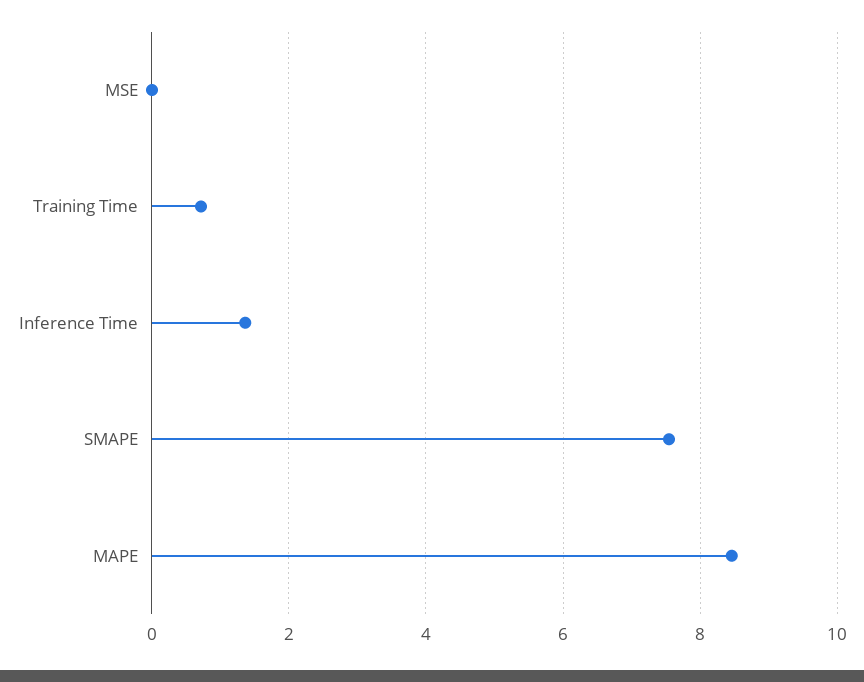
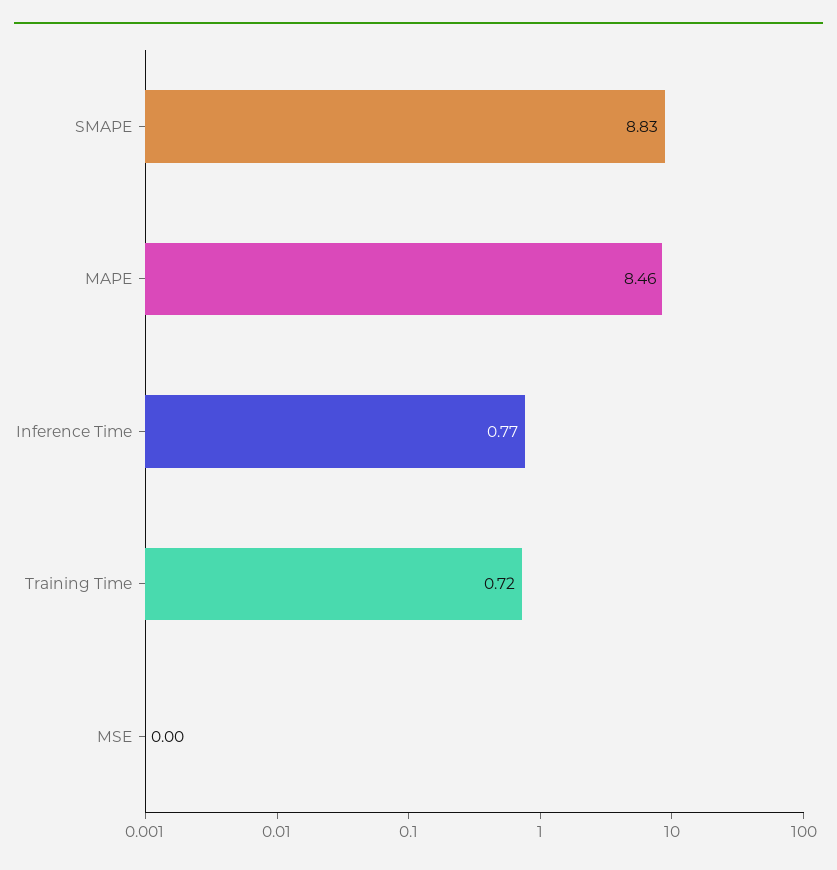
Inference Time: 1.4 -> 0.77
SMAPE: 7.6 -> 8.83

